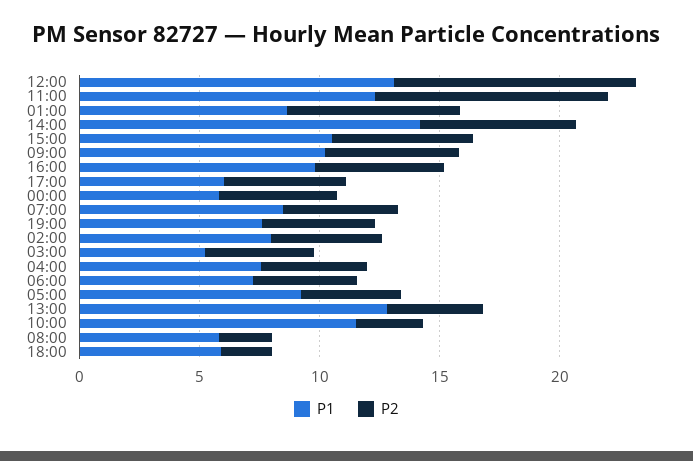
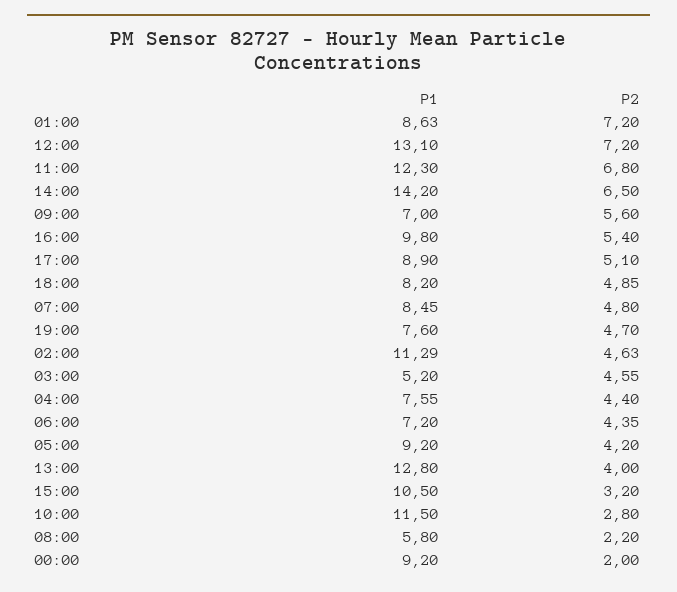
P2, 12:00: 10 -> 7.2
P2, 11:00: 10 -> 6.8
P2, 15:00: 6 -> 3.2
P1, 09:00: 10 -> 7
P1, 17:00: 6 -> 8.9
P1, 00:00: 6 -> 9.2
P2, 00:00: 5 -> 2
P1, 02:00: 8 -> 11.29
P1, 18:00: 6 -> 8.2
P2, 18:00: 2 -> 4.85

